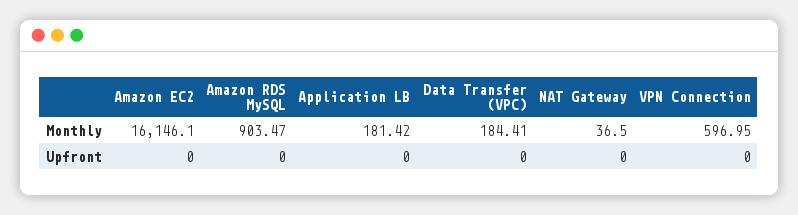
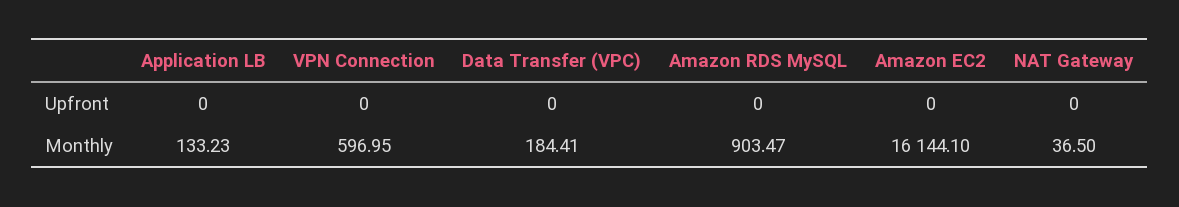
Amazon EC2, Monthly: 16146.1 -> 16144.1
Application LB, Monthly: 181.42 -> 133.23

